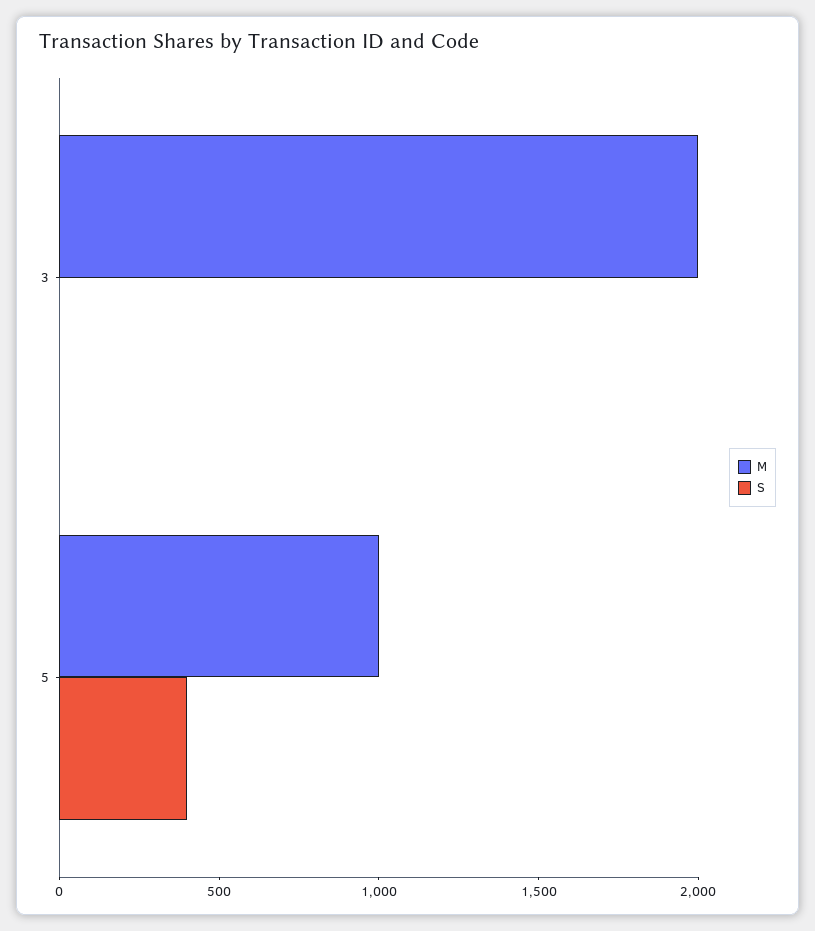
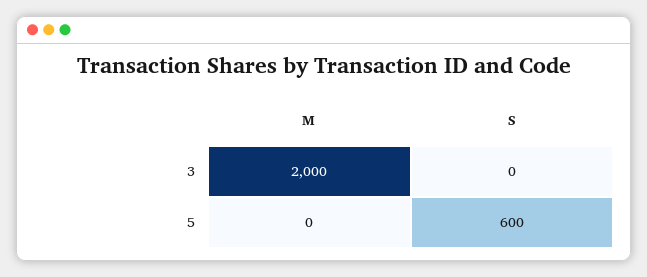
M, 5: 1000 -> 0
S, 5: 400 -> 600

